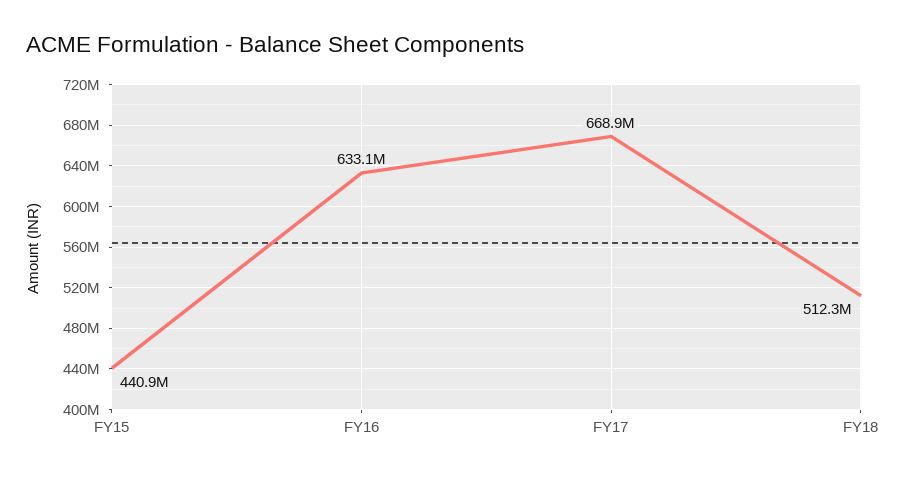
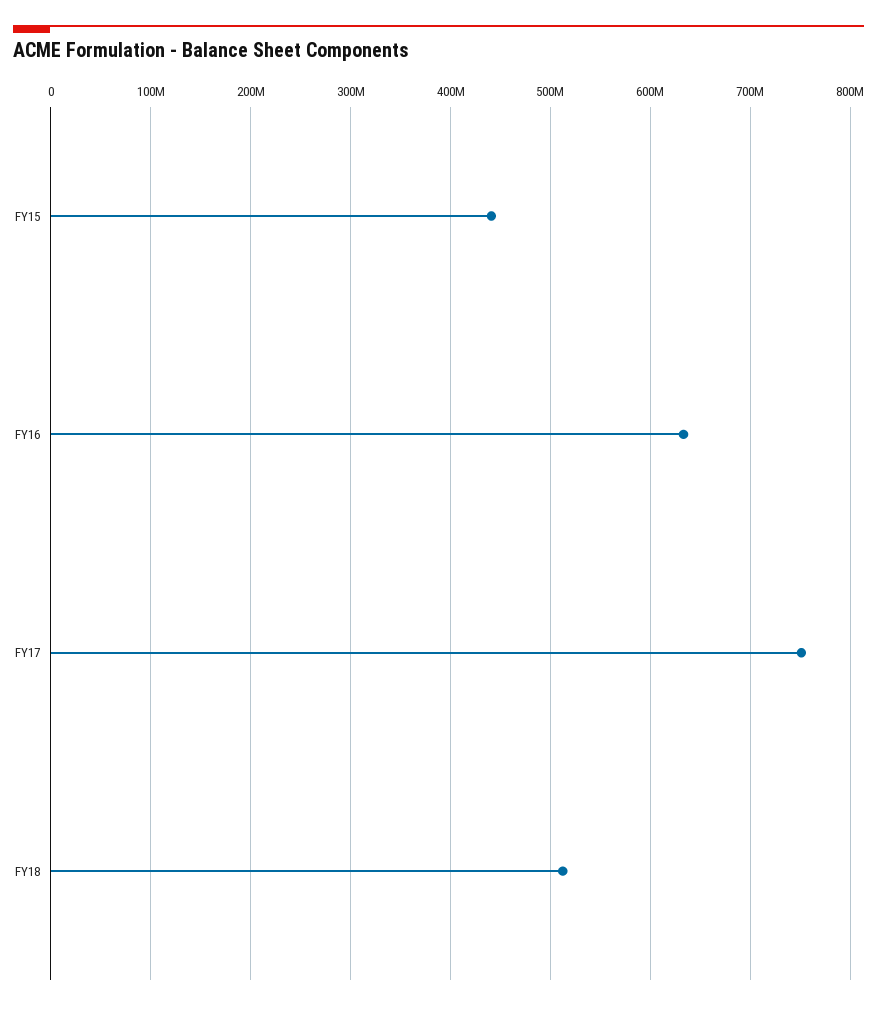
FY17: 668900000 -> 750000000

